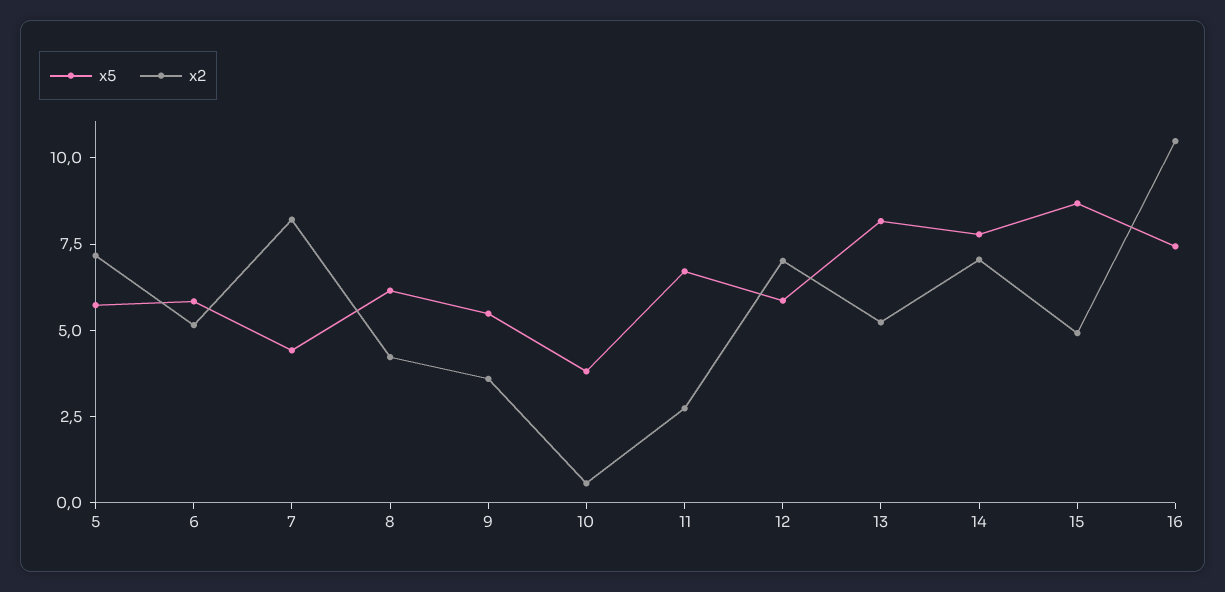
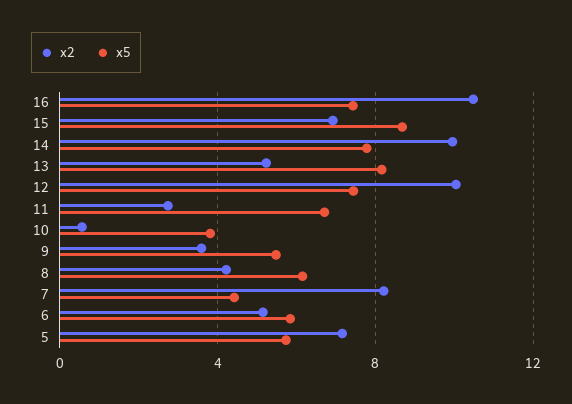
x5, 12: 6 -> 7.5
x2, 12: 7 -> 10
x2, 14: 7 -> 10
x2, 15: 5 -> 7

